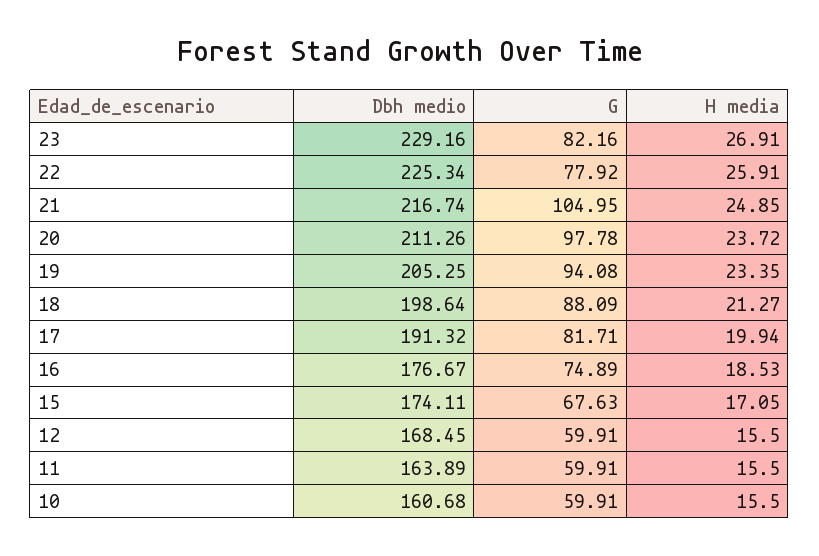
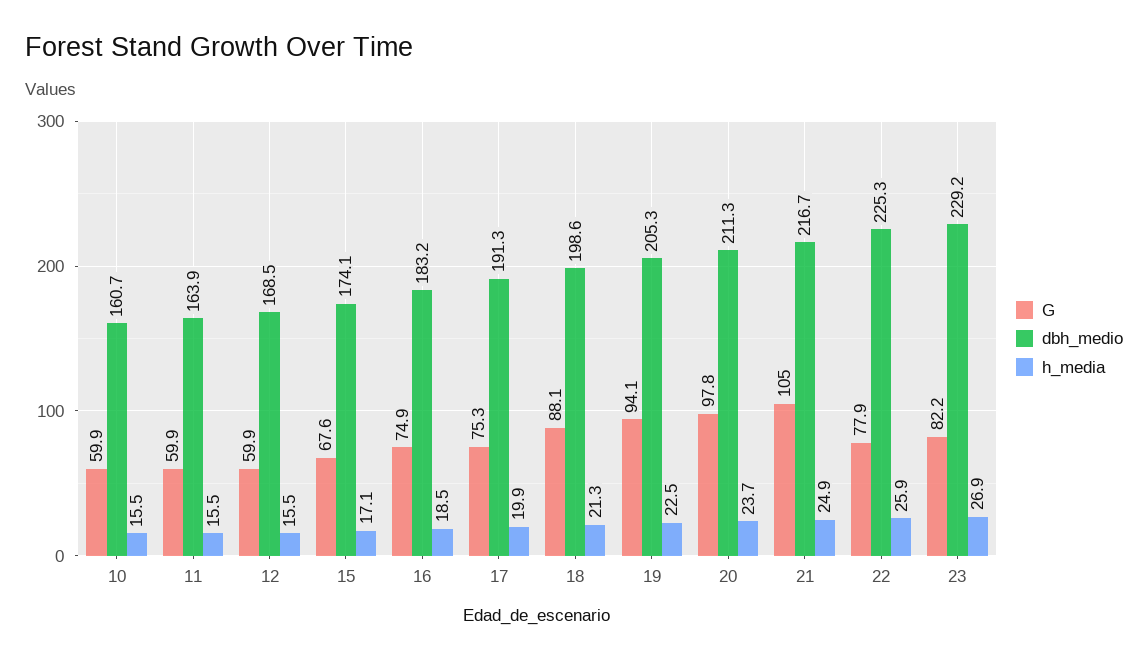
H media, 19: 23.35 -> 22.5
G, 17: 81.71 -> 75.3
Dbh medio, 16: 176.67 -> 183.2

